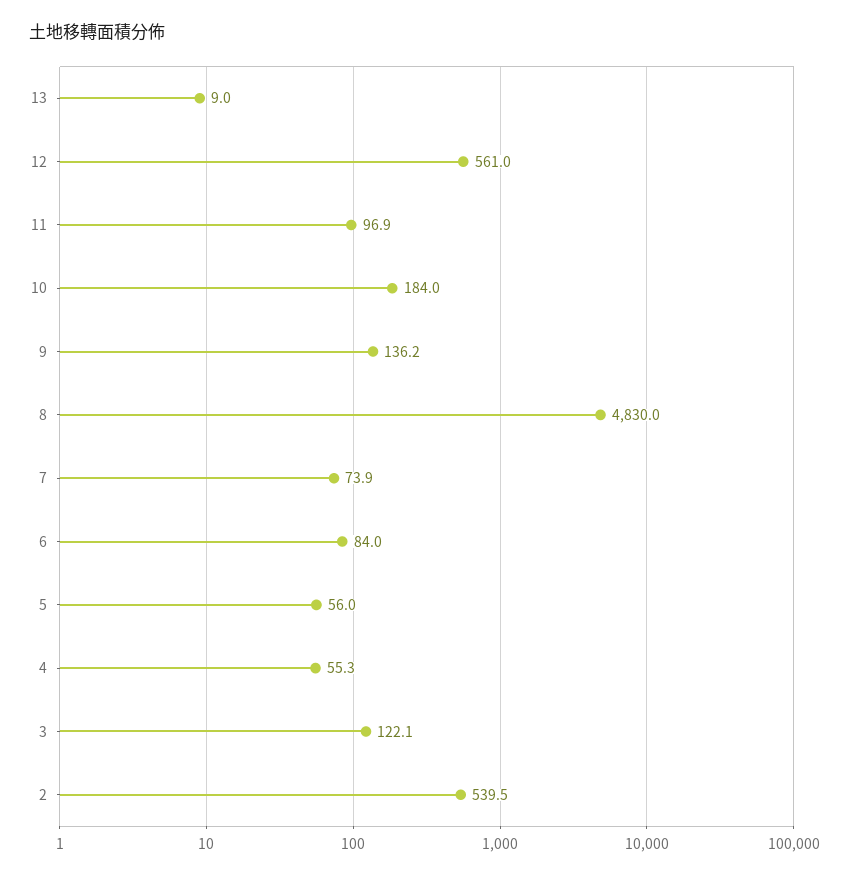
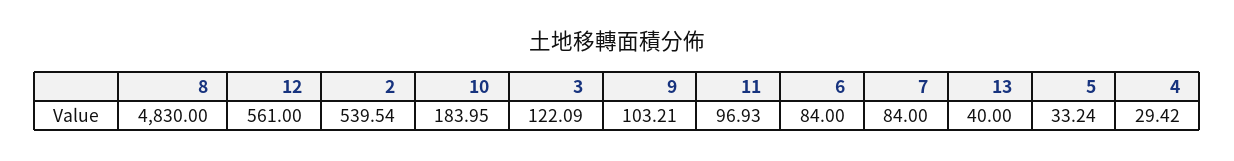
13: 9 -> 40
9: 136.2 -> 103.21
7: 73.9 -> 84
5: 56 -> 33.24
4: 55.3 -> 29.42

